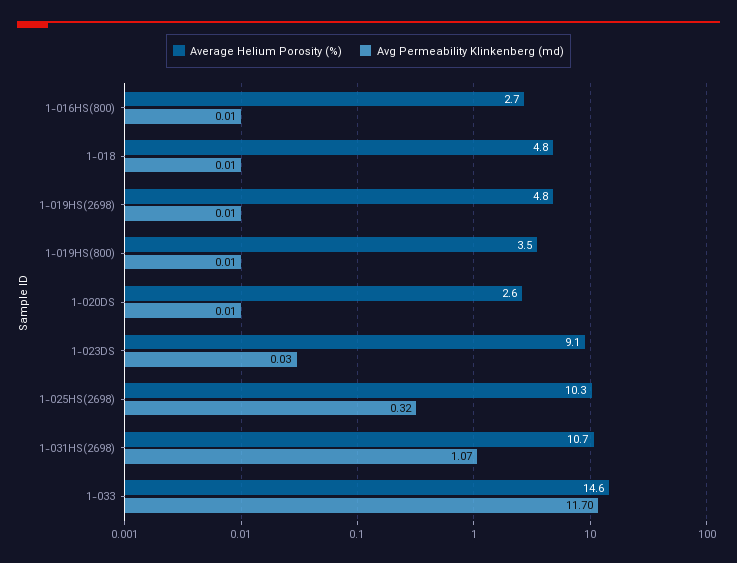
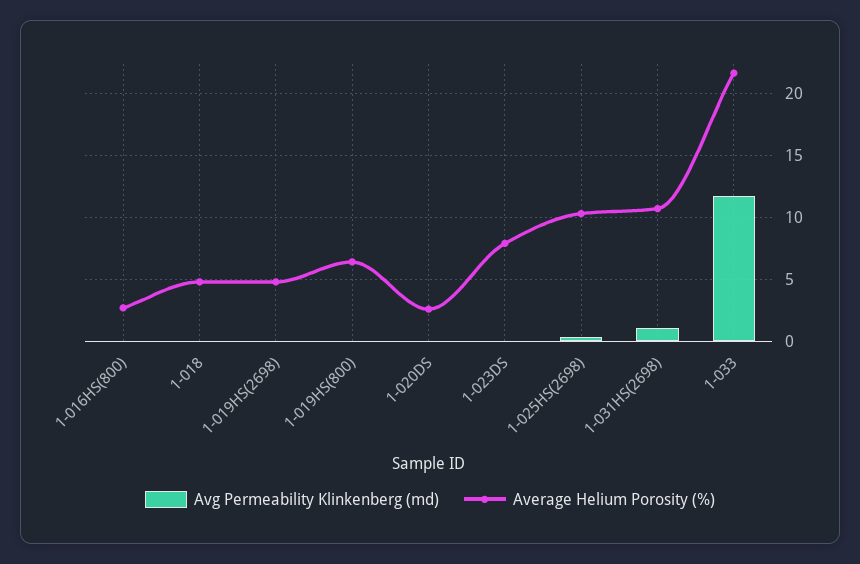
Average Helium Porosity (%), 1-019HS(800): 3.5 -> 6.5
Average Helium Porosity (%), 1-023DS: 9.1 -> 8
Average Helium Porosity (%), 1-033: 14.6 -> 21.5

